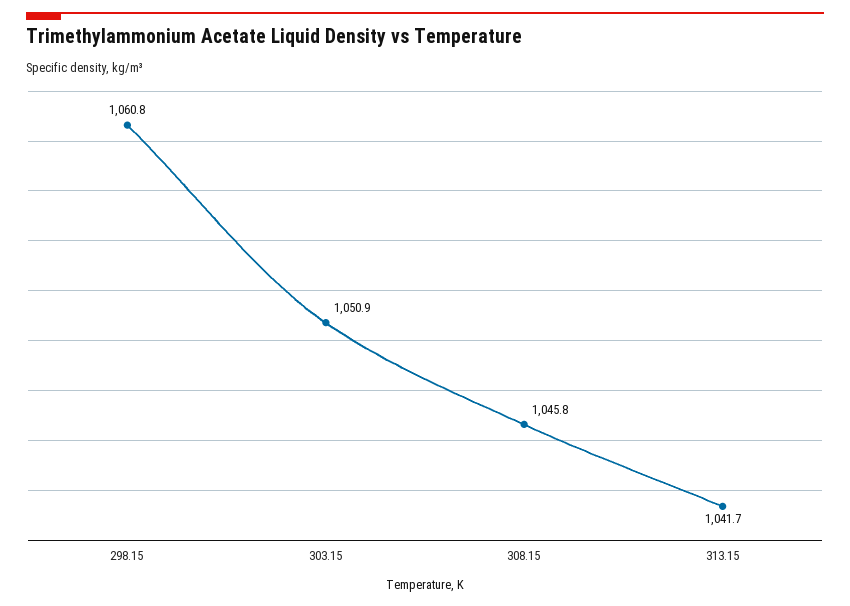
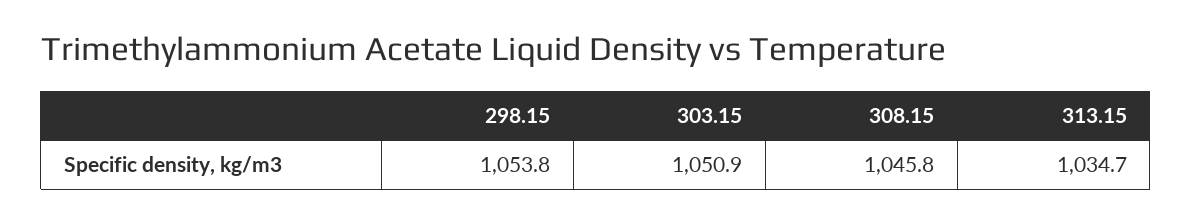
298.15: 1060.8 -> 1053.8
313.15: 1041.7 -> 1034.7

